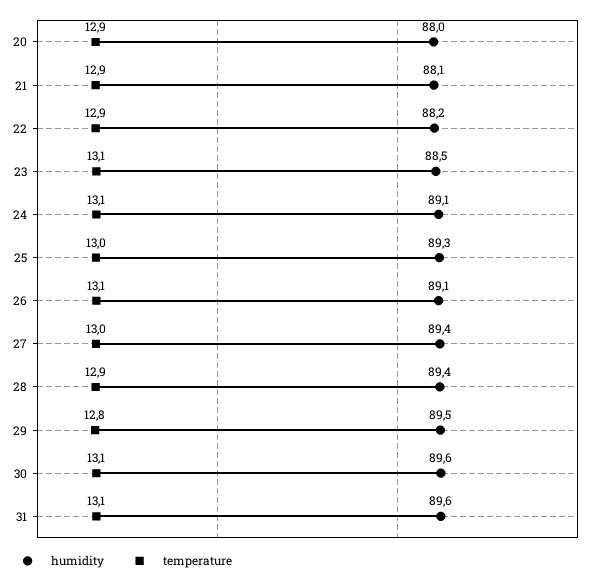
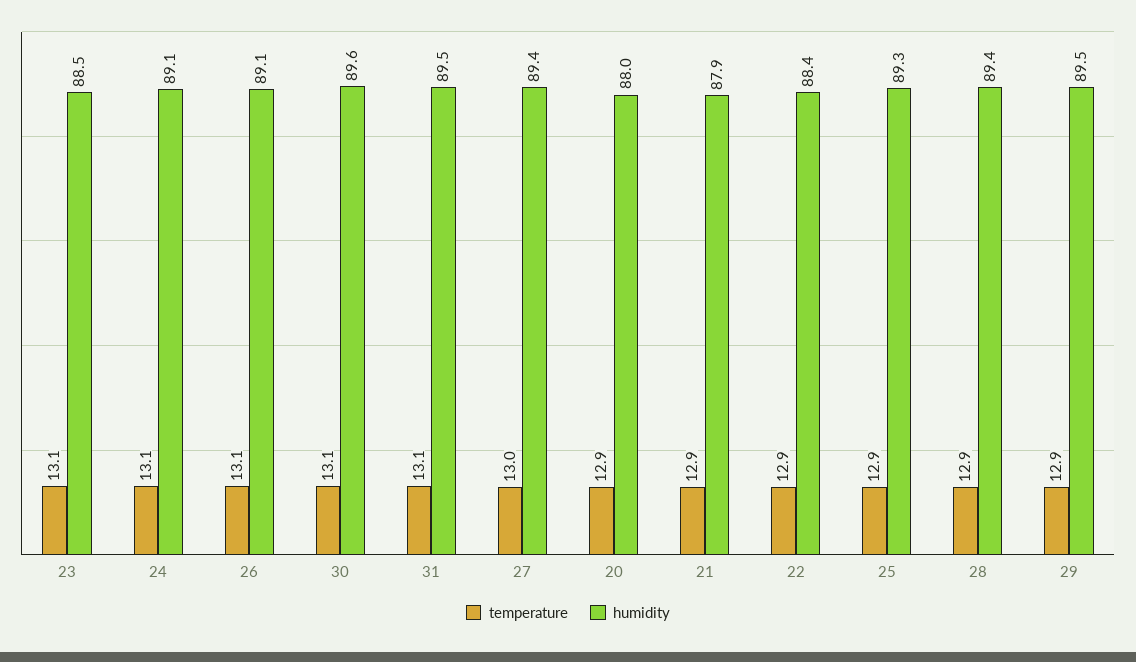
humidity, 21: 88.1 -> 87.9
humidity, 22: 88.2 -> 88.4
temperature, 25: 13 -> 12.9
temperature, 29: 12.8 -> 12.9
humidity, 31: 89.6 -> 89.5

